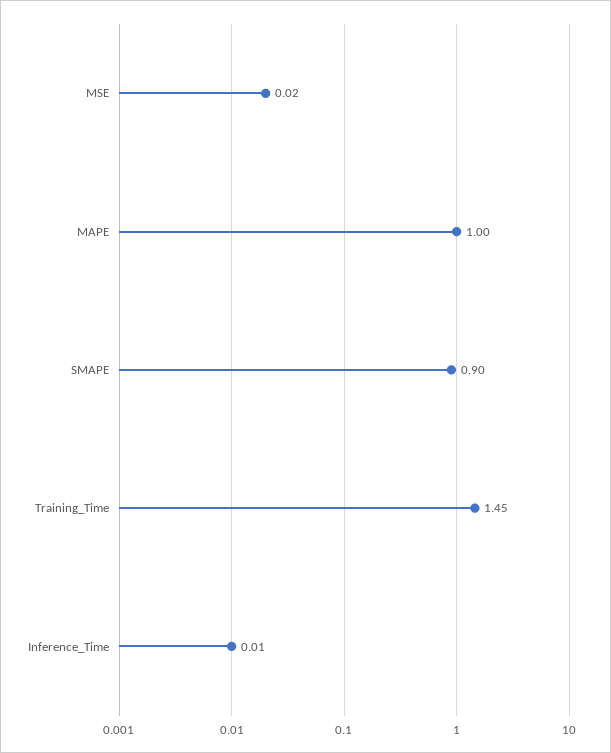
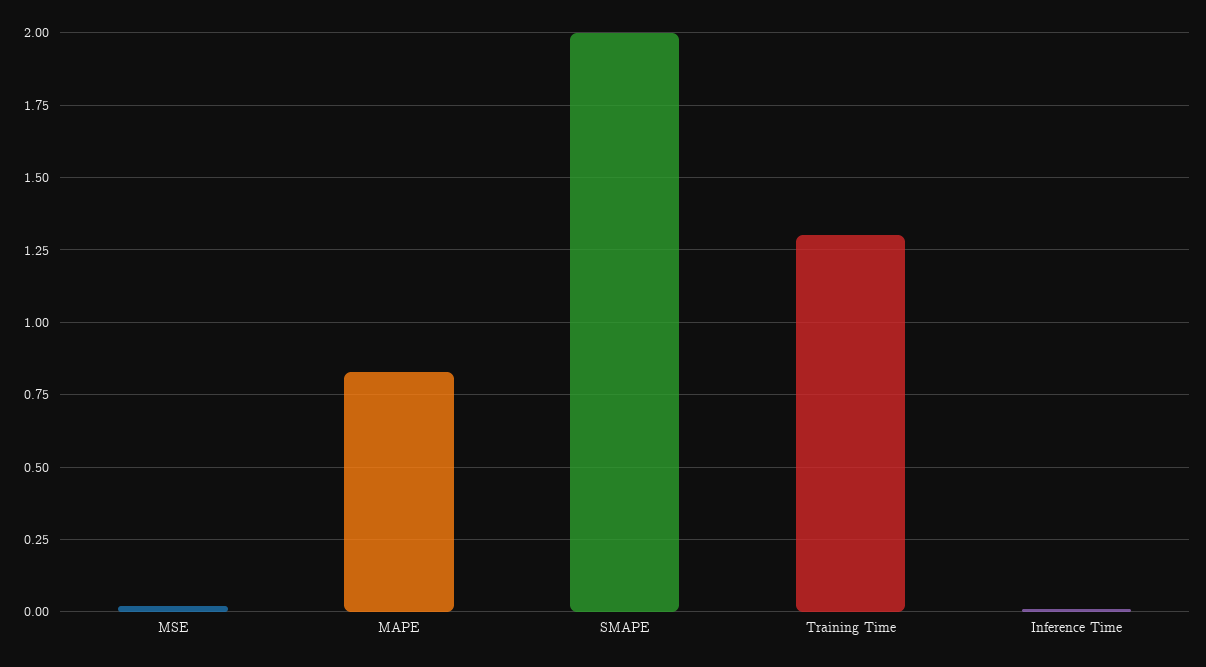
MAPE: 1 -> 0.825
SMAPE: 0.9 -> 2
Training_Time: 1.45 -> 1.3

